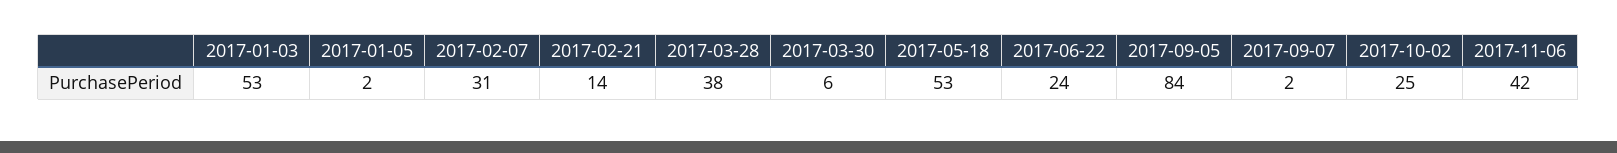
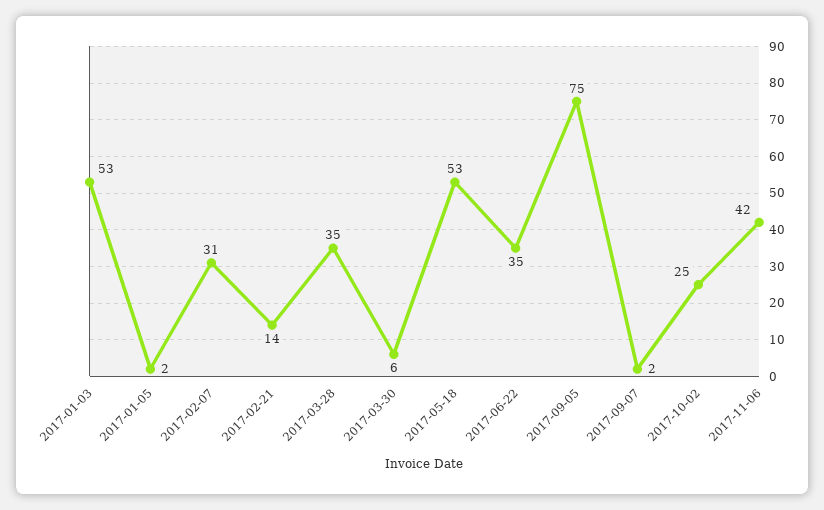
2017-03-28: 38 -> 35
2017-06-22: 24 -> 35
2017-09-05: 84 -> 75

